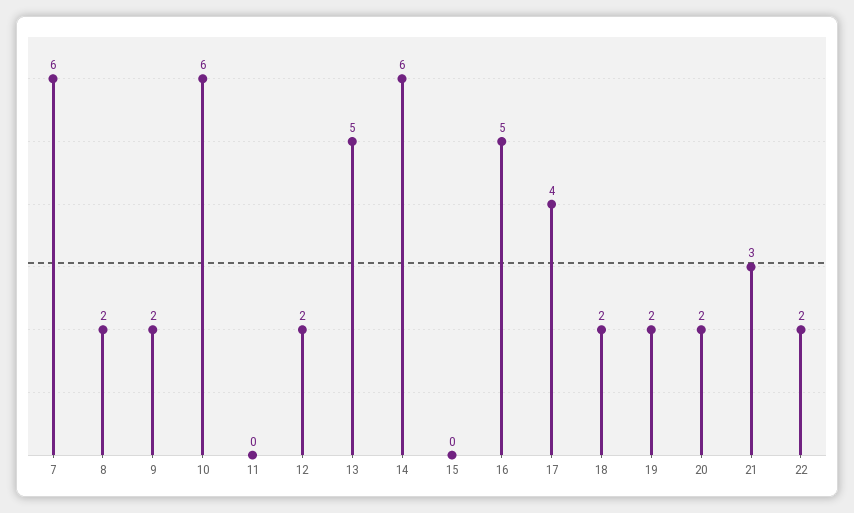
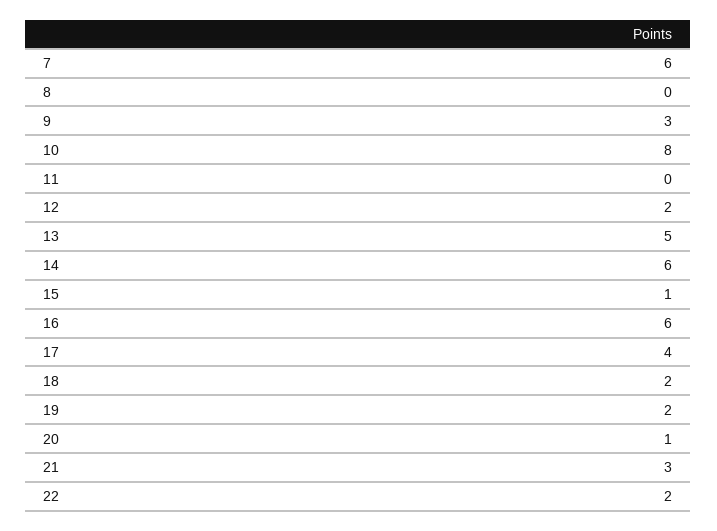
8: 2 -> 0
9: 2 -> 3
10: 6 -> 8
15: 0 -> 1
16: 5 -> 6
20: 2 -> 1

